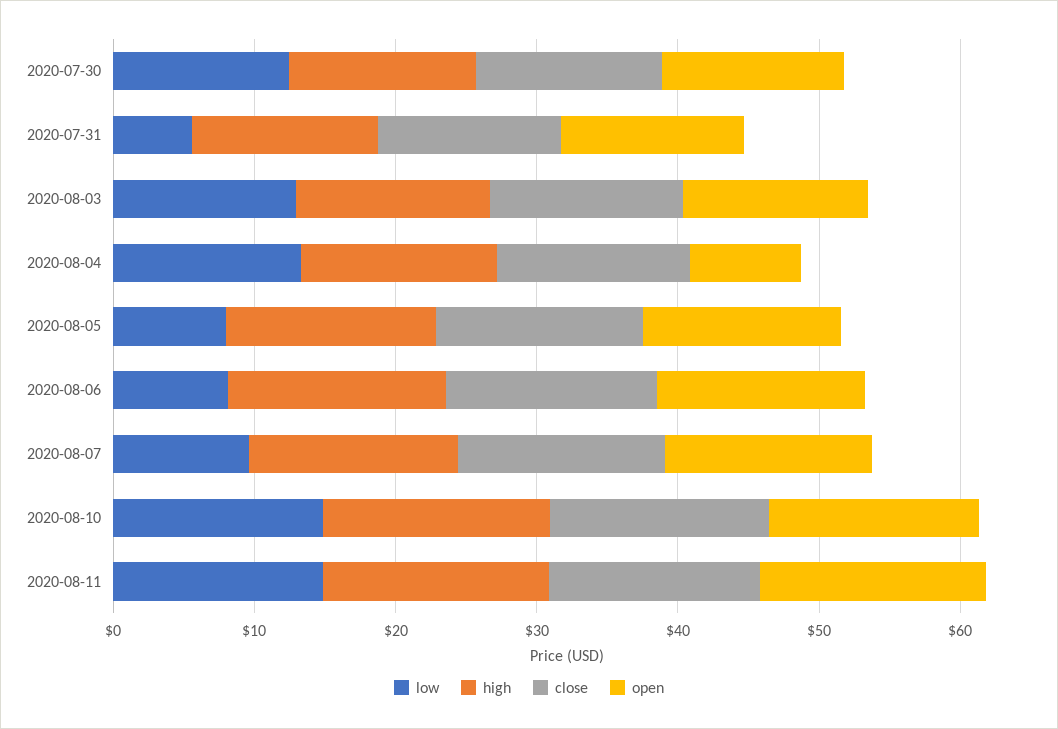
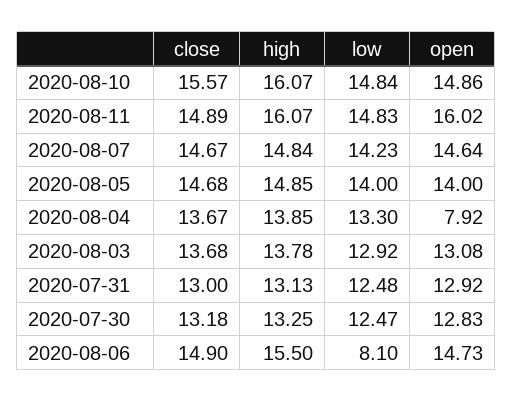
low, 2020-07-31: 6 -> 12.48
low, 2020-08-05: 8 -> 14
low, 2020-08-07: 10 -> 14.23

